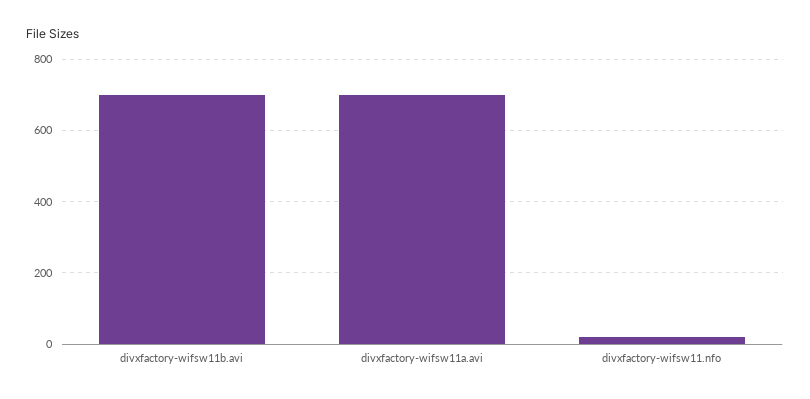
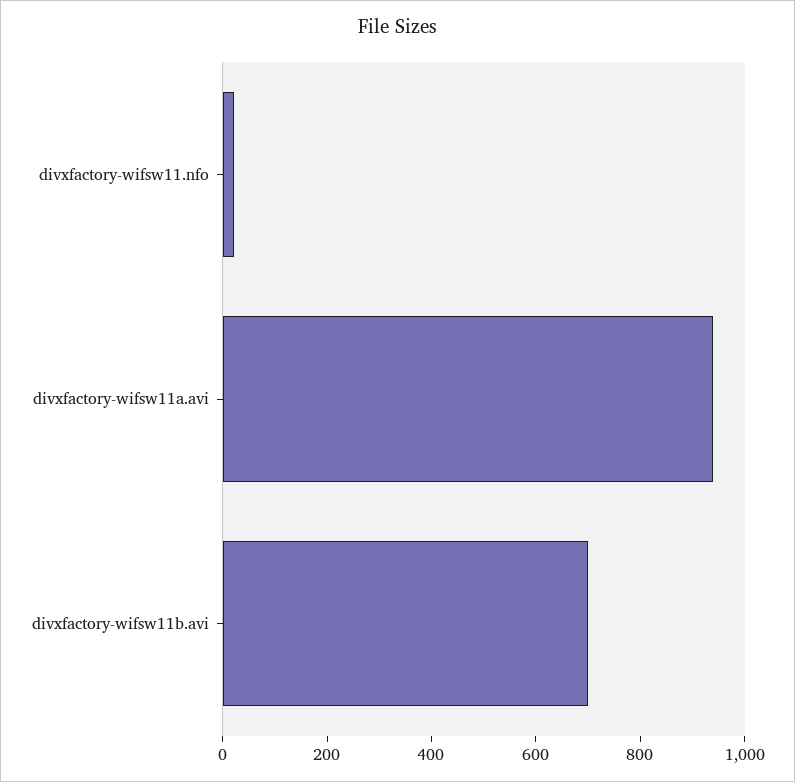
divxfactory-wifsw11a.avi: 700 -> 950

